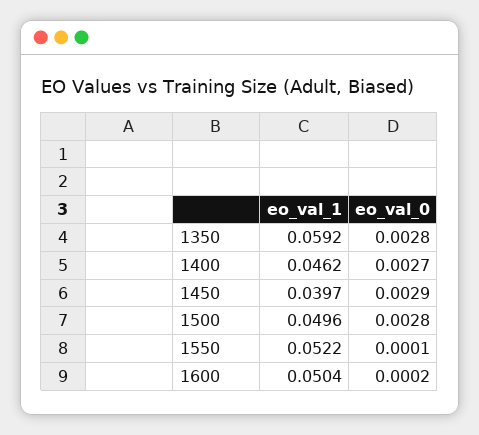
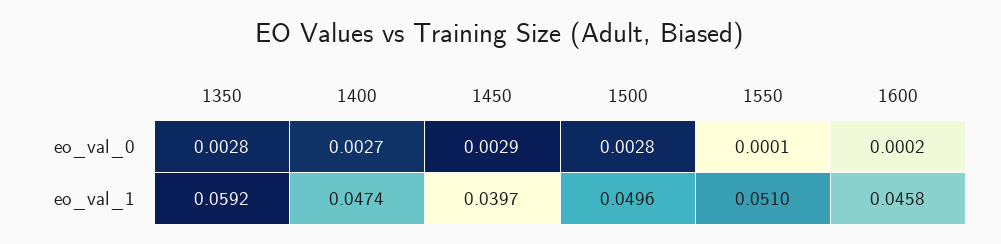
eo_val_1, 1400: 0.0462 -> 0.0474
eo_val_1, 1550: 0.0522 -> 0.051
eo_val_1, 1600: 0.0504 -> 0.0458

